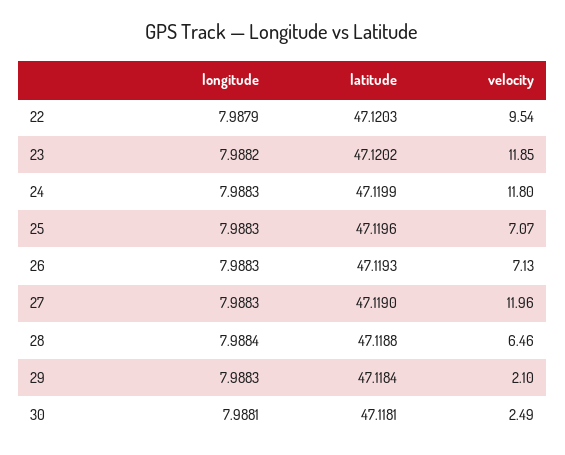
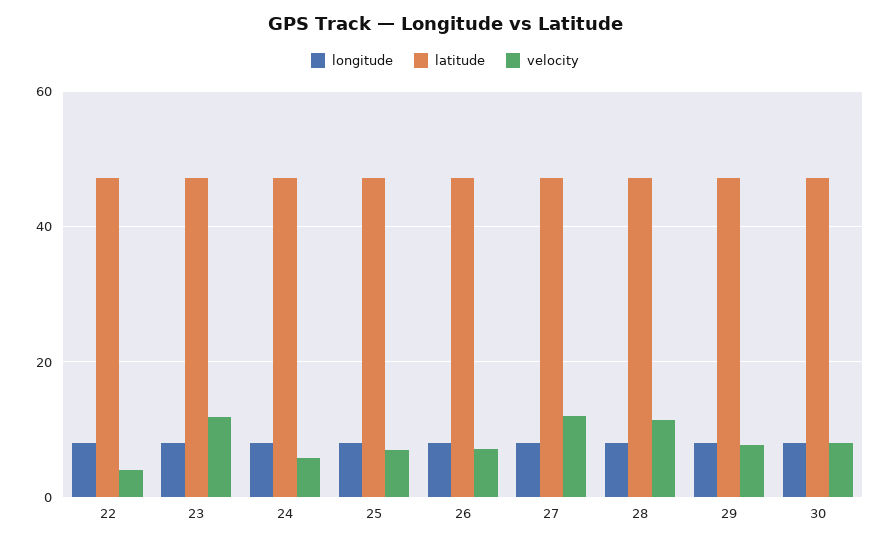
velocity, 22: 9.54 -> 4
velocity, 24: 11.8 -> 6
velocity, 28: 6.46 -> 12
velocity, 29: 2.1 -> 8
velocity, 30: 2.49 -> 8

